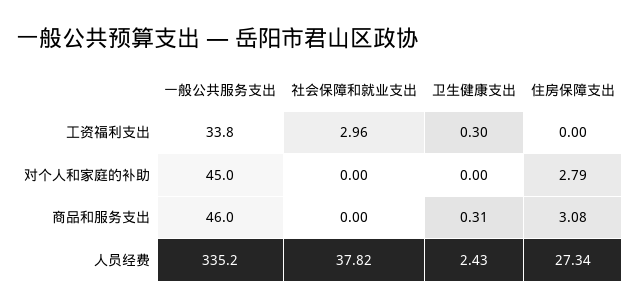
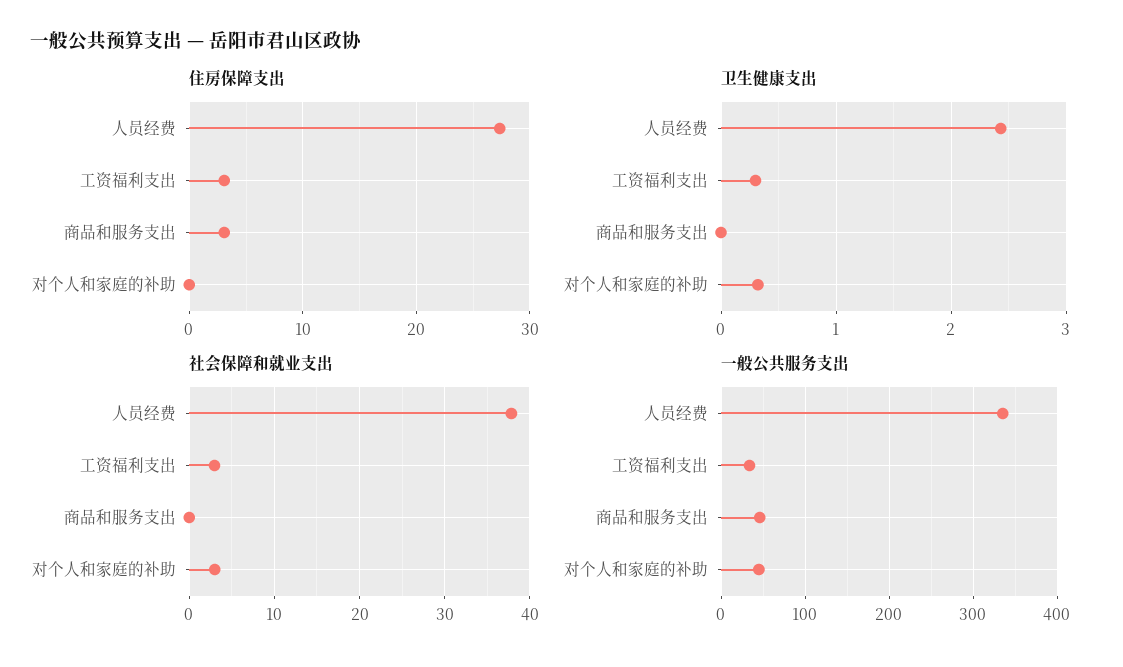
住房保障支出, 工资福利支出: 0 -> 3
社会保障和就业支出, 对个人和家庭的补助: 0 -> 3
卫生健康支出, 对个人和家庭的补助: 0 -> 0.3
住房保障支出, 对个人和家庭的补助: 2.79 -> 0
卫生健康支出, 商品和服务支出: 0.31 -> 0

